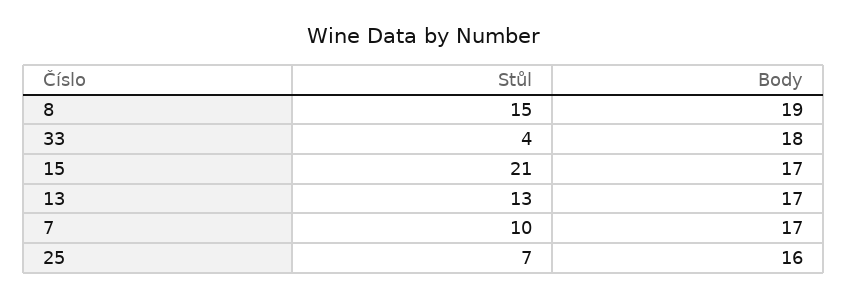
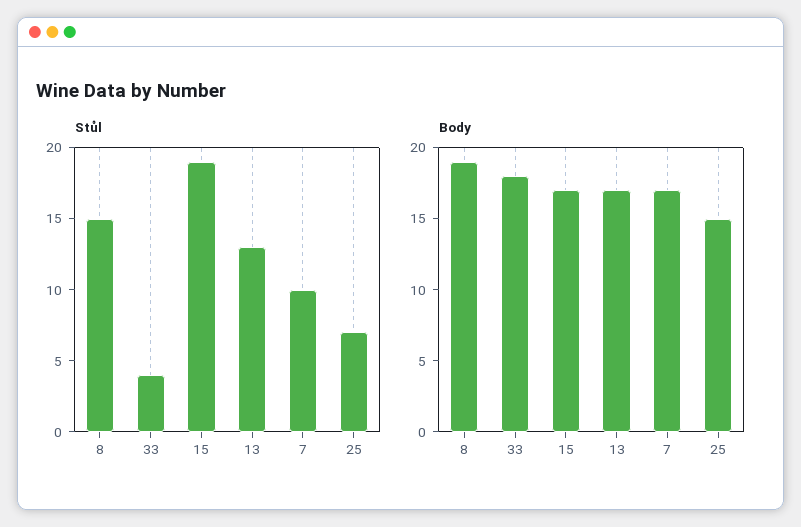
Stůl, 15: 21 -> 19
Body, 25: 16 -> 15

